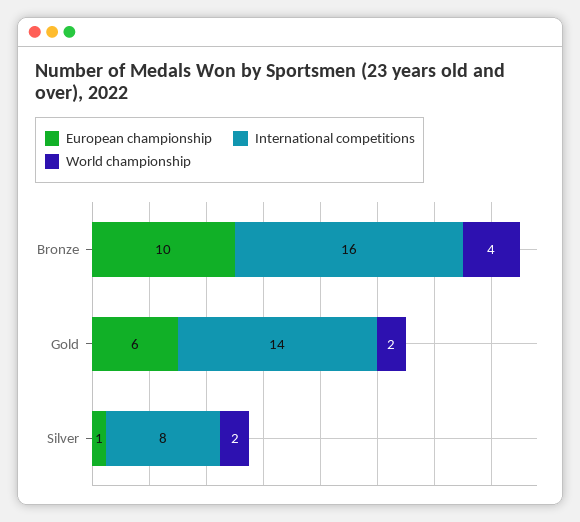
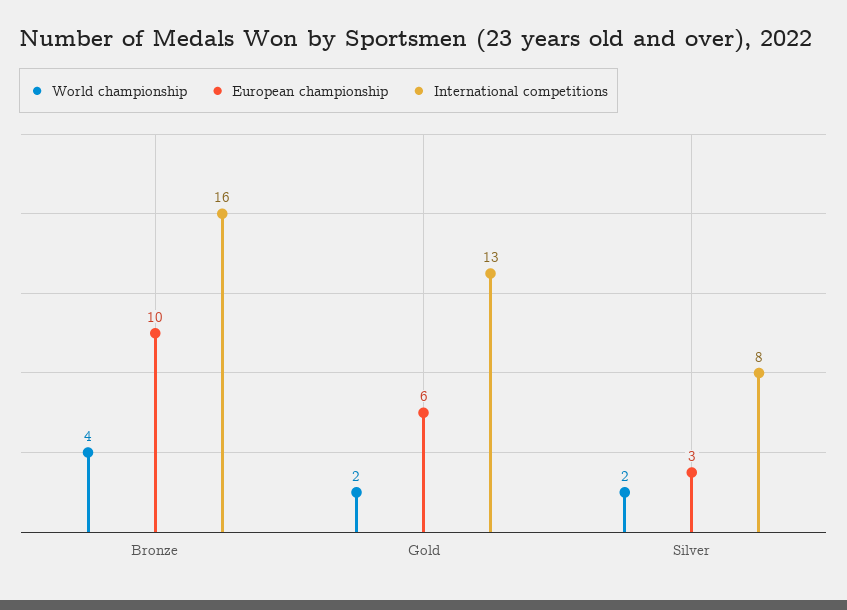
International competitions, Gold: 14 -> 13
European championship, Silver: 1 -> 3

